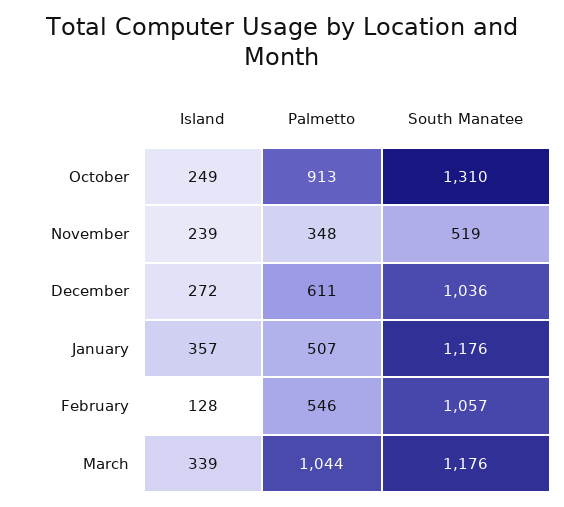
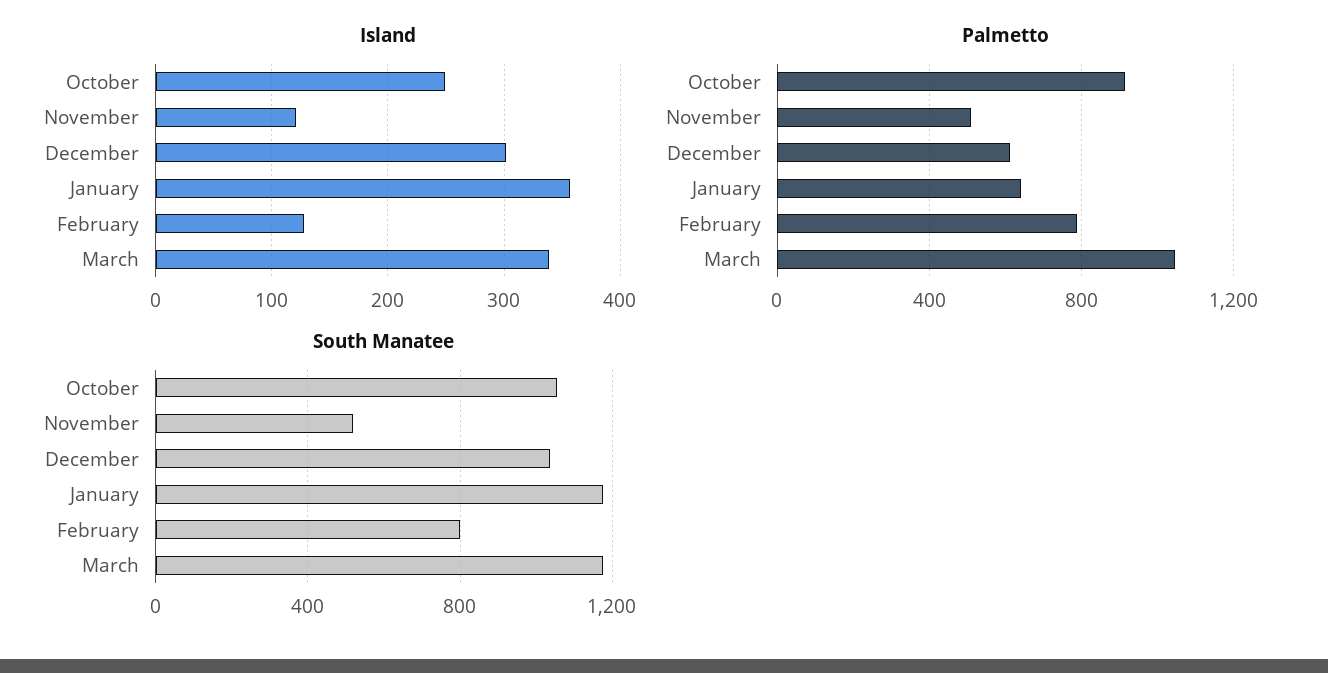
South Manatee, October: 1310 -> 1050
Island, November: 239 -> 120
Palmetto, November: 348 -> 500
Island, December: 272 -> 300
Palmetto, January: 507 -> 650
Palmetto, February: 546 -> 800
South Manatee, February: 1057 -> 800

